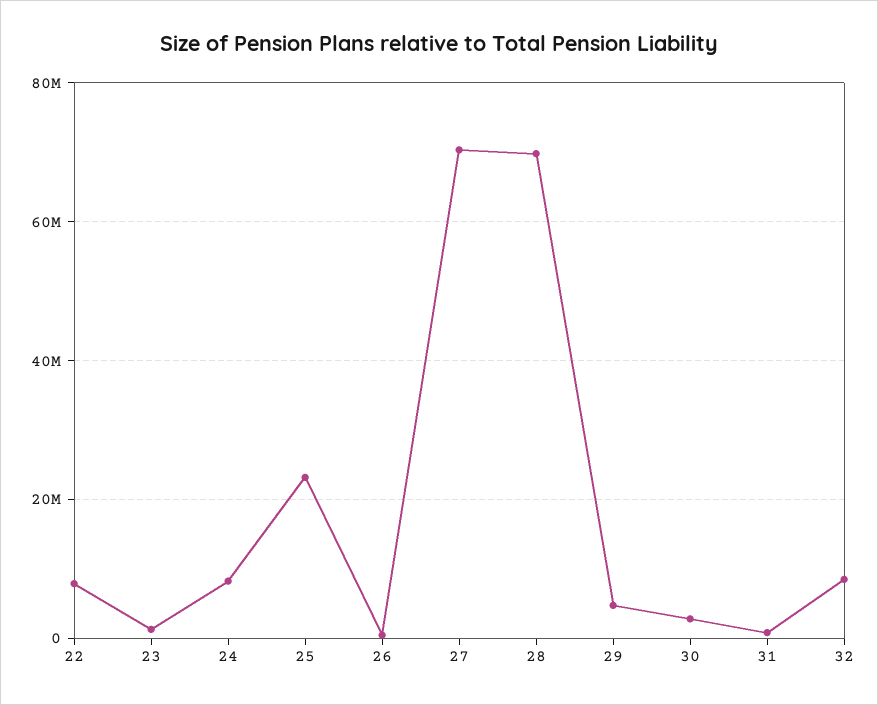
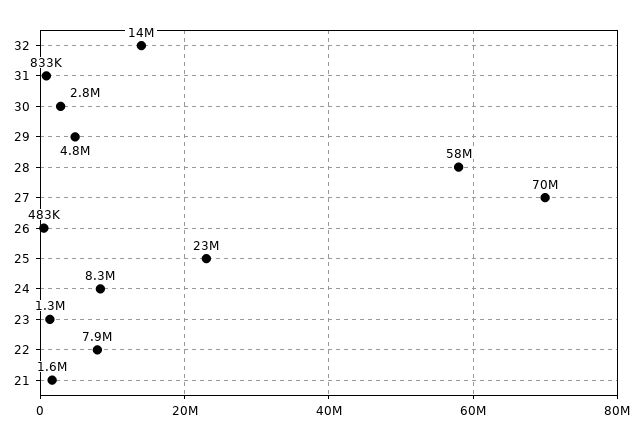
28: 70000000 -> 58000000
32: 8000000 -> 14000000
21: none -> 1600000

